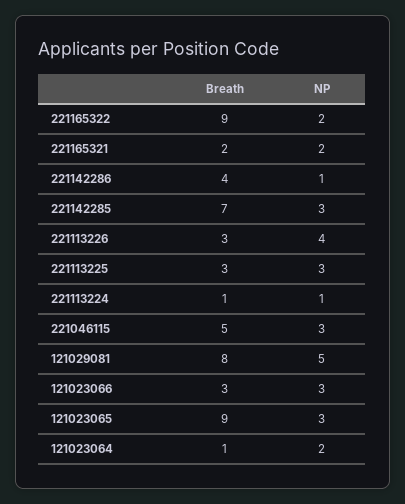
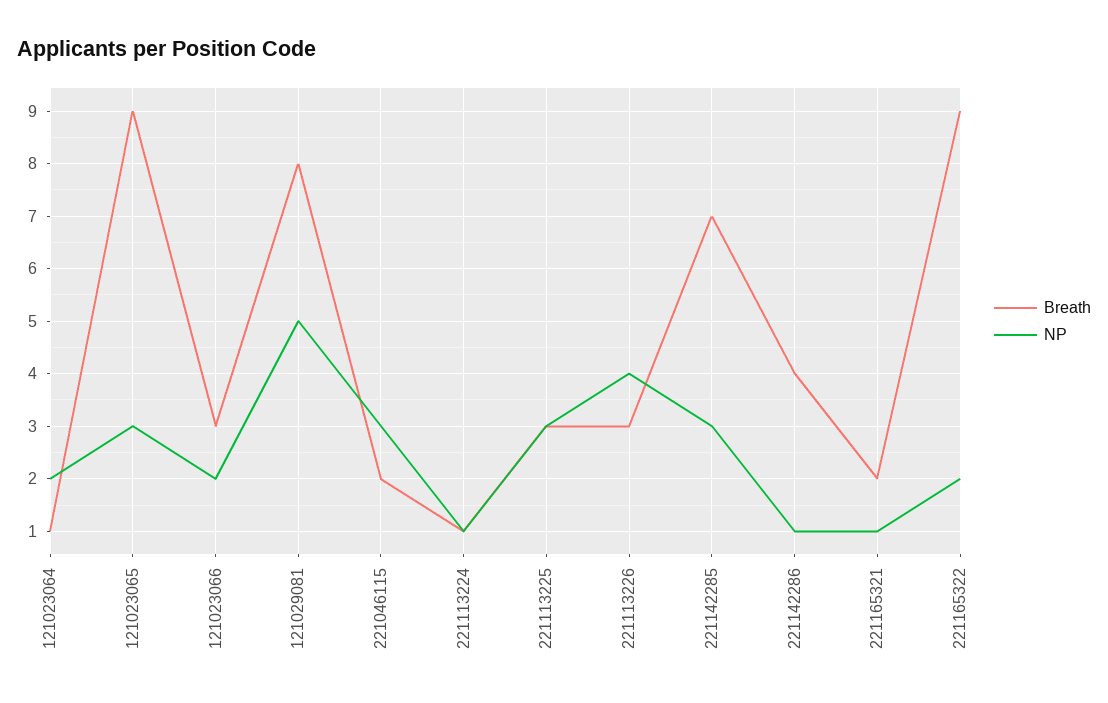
NP, 221165321: 2 -> 1
Breath, 221046115: 5 -> 2
NP, 121023066: 3 -> 2

